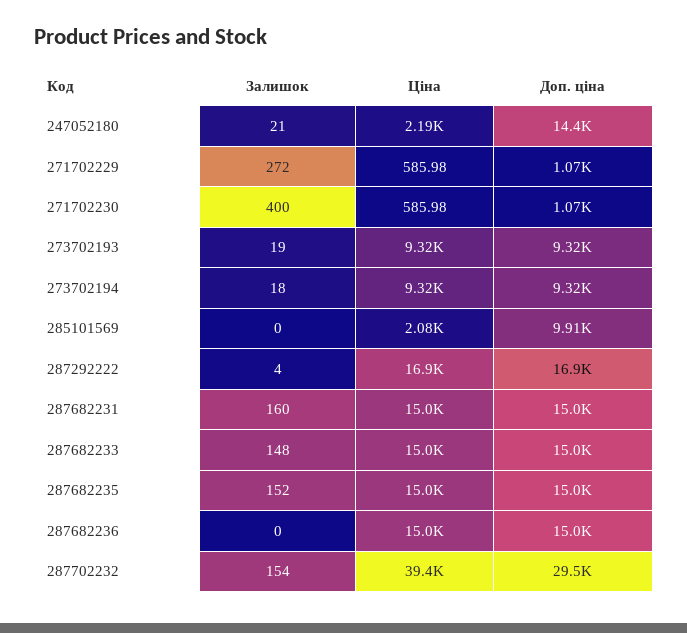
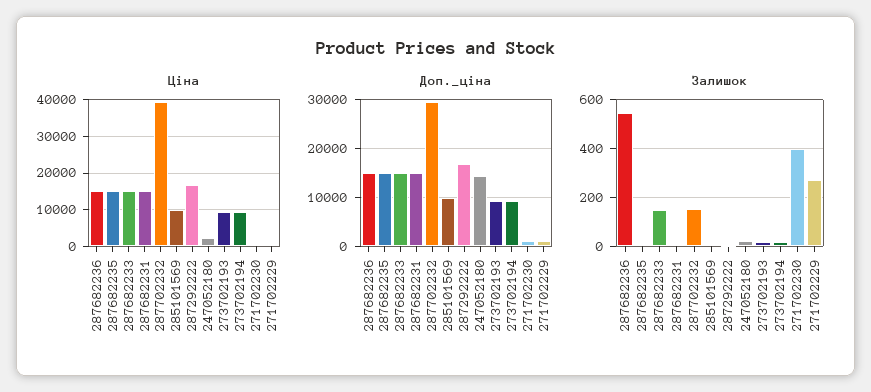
Ціна, 285101569: 2080 -> 10000
Залишок, 287682231: 160 -> 0
Залишок, 287682235: 152 -> 0
Залишок, 287682236: 0 -> 550

